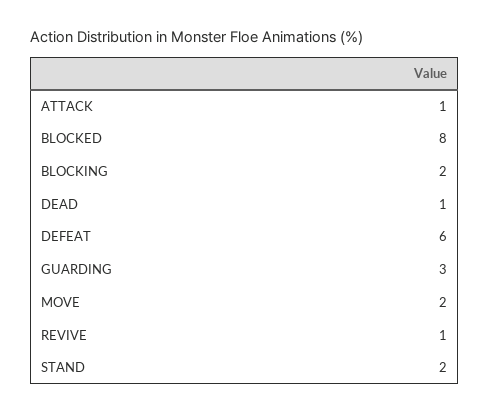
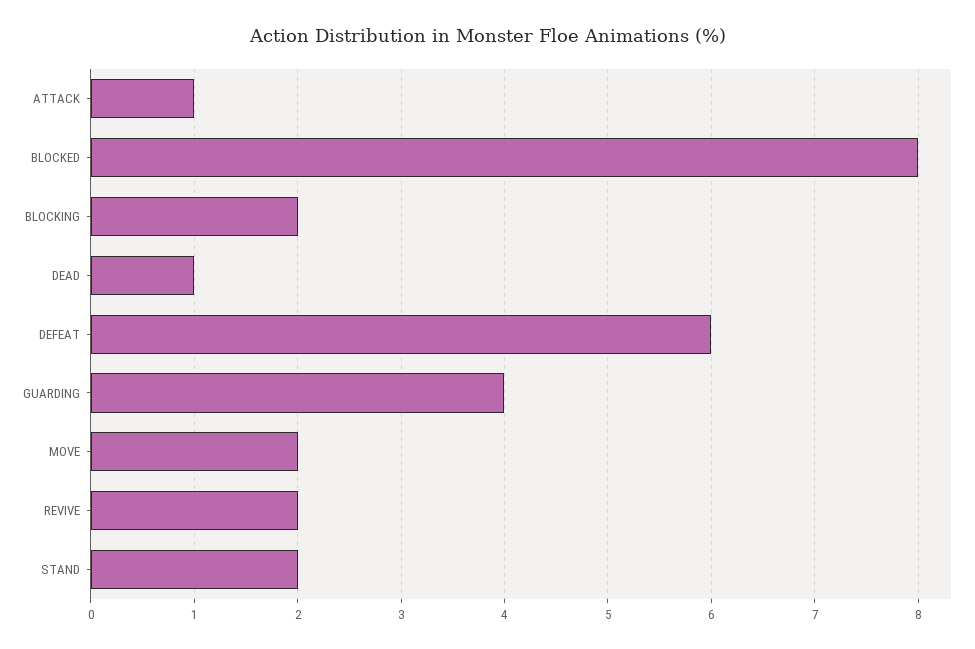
GUARDING: 3 -> 4
REVIVE: 1 -> 2

